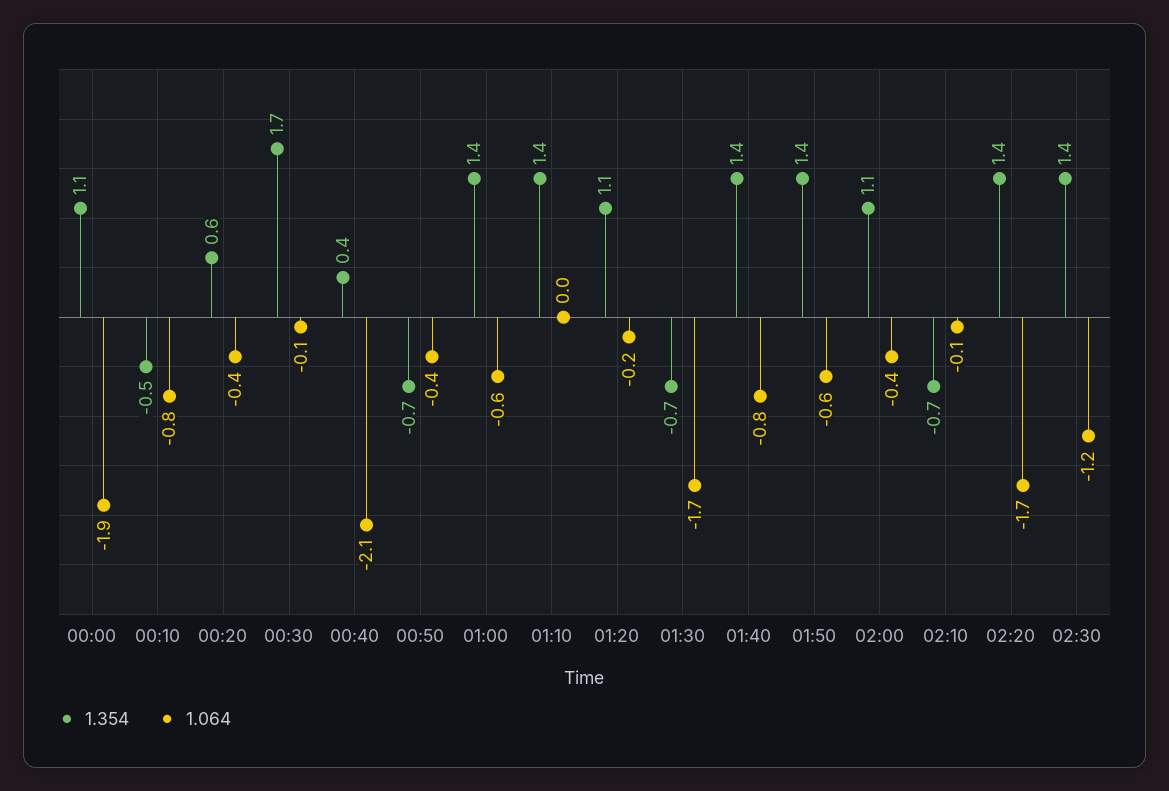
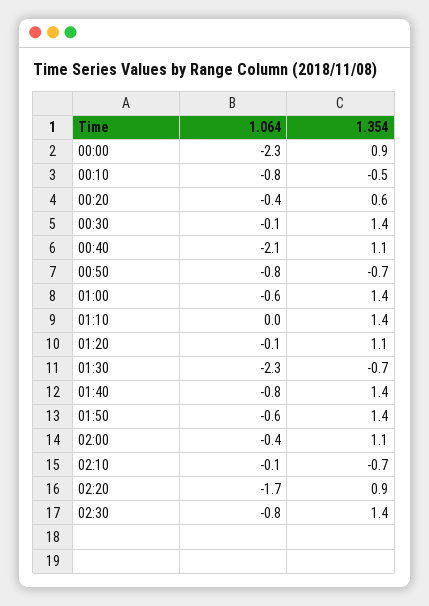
1.354, 00:00: 1.1 -> 0.9
1.064, 00:00: -1.9 -> -2.3
1.354, 00:30: 1.7 -> 1.4
1.354, 00:40: 0.4 -> 1.1
1.064, 00:50: -0.4 -> -0.8
1.064, 01:20: -0.2 -> -0.1
1.064, 01:30: -1.7 -> -2.3
1.354, 02:20: 1.4 -> 0.9
1.064, 02:30: -1.2 -> -0.8

